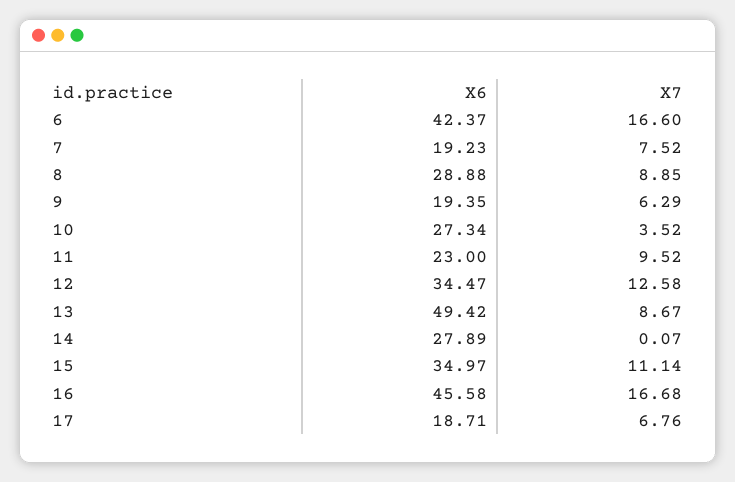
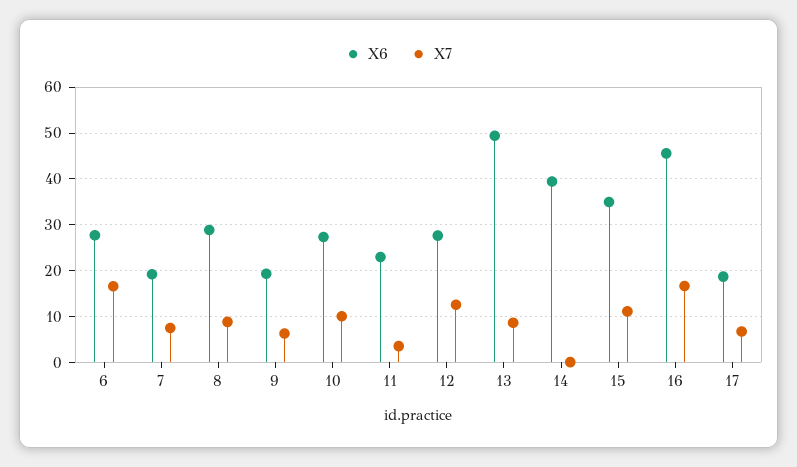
X6, 6: 42.37 -> 28
X7, 10: 3.52 -> 10
X7, 11: 9.52 -> 4
X6, 12: 34.47 -> 28
X6, 14: 27.89 -> 40

